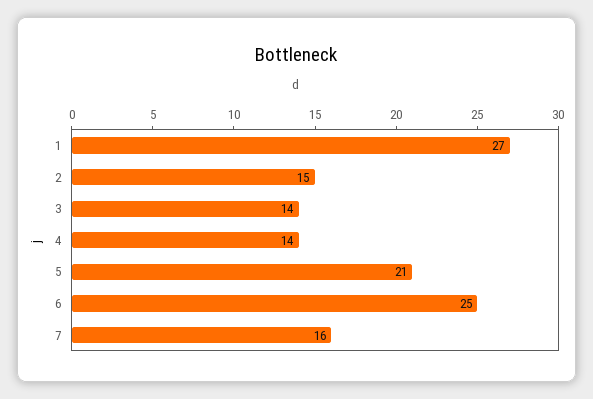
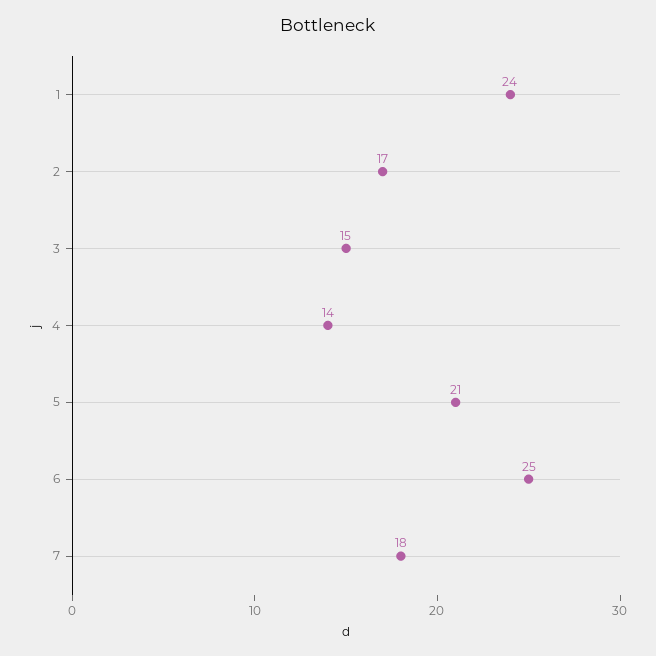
1: 27 -> 24
2: 15 -> 17
3: 14 -> 15
7: 16 -> 18

